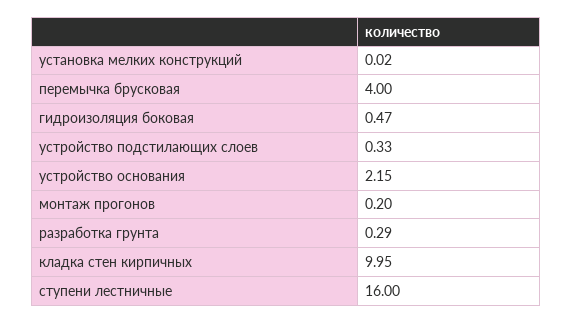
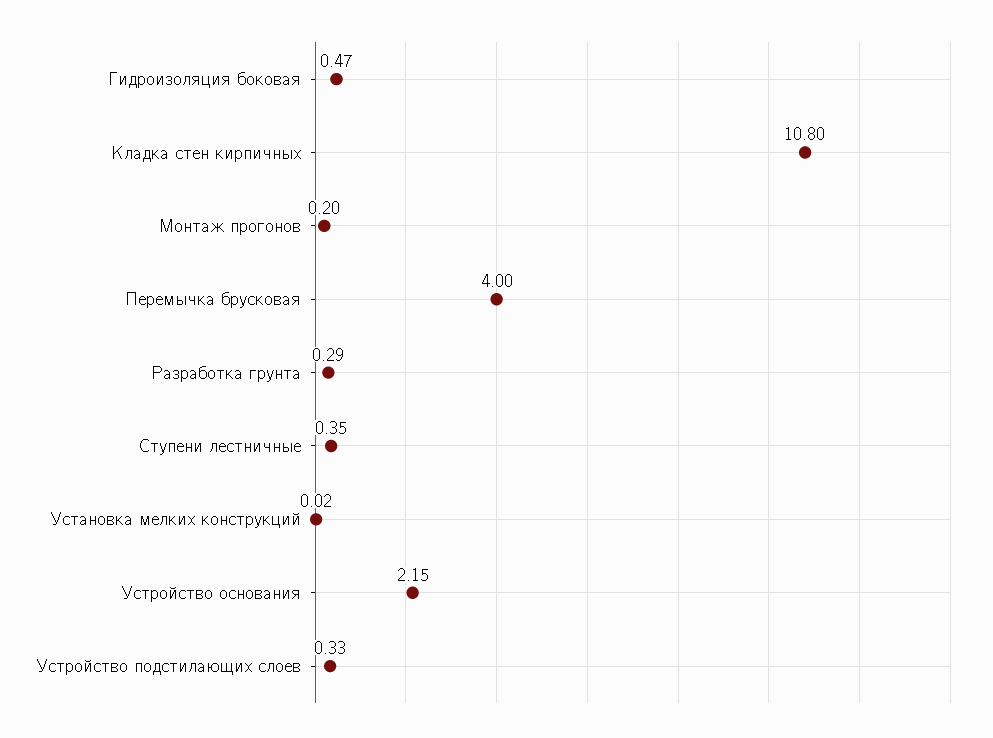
кладка стен кирпичных: 9.95 -> 10.8
ступени лестничные: 16 -> 0.35

